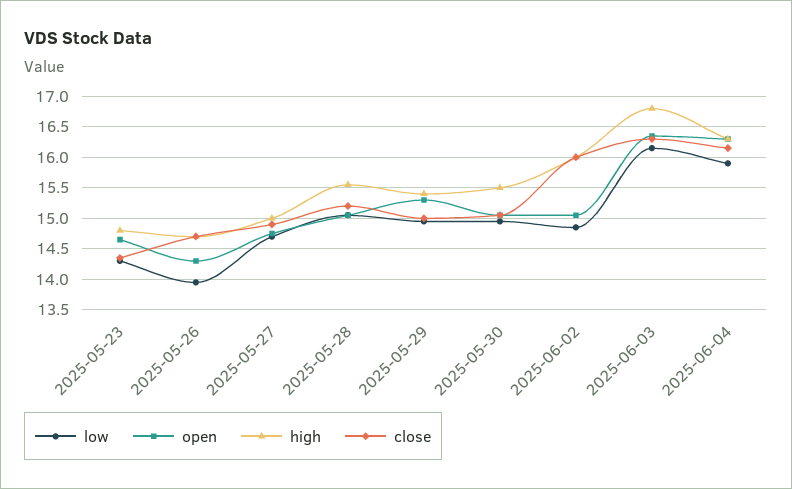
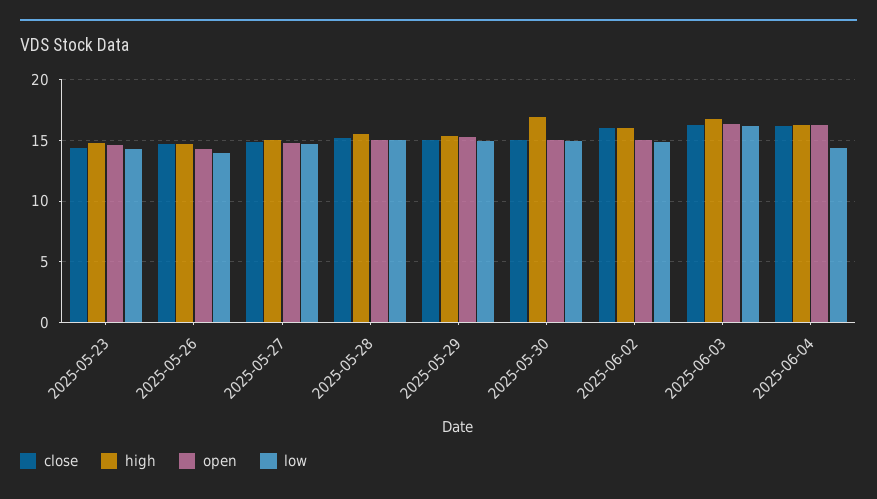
high, 2025-05-30: 15.5 -> 17
low, 2025-06-04: 15.9 -> 14.5

